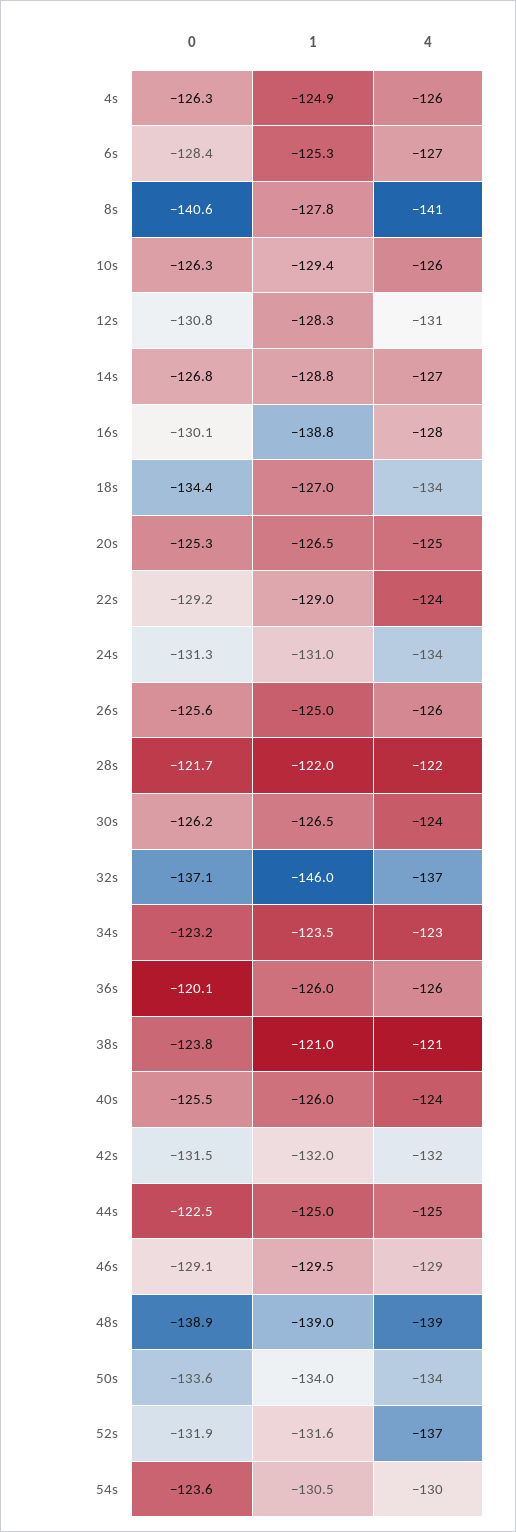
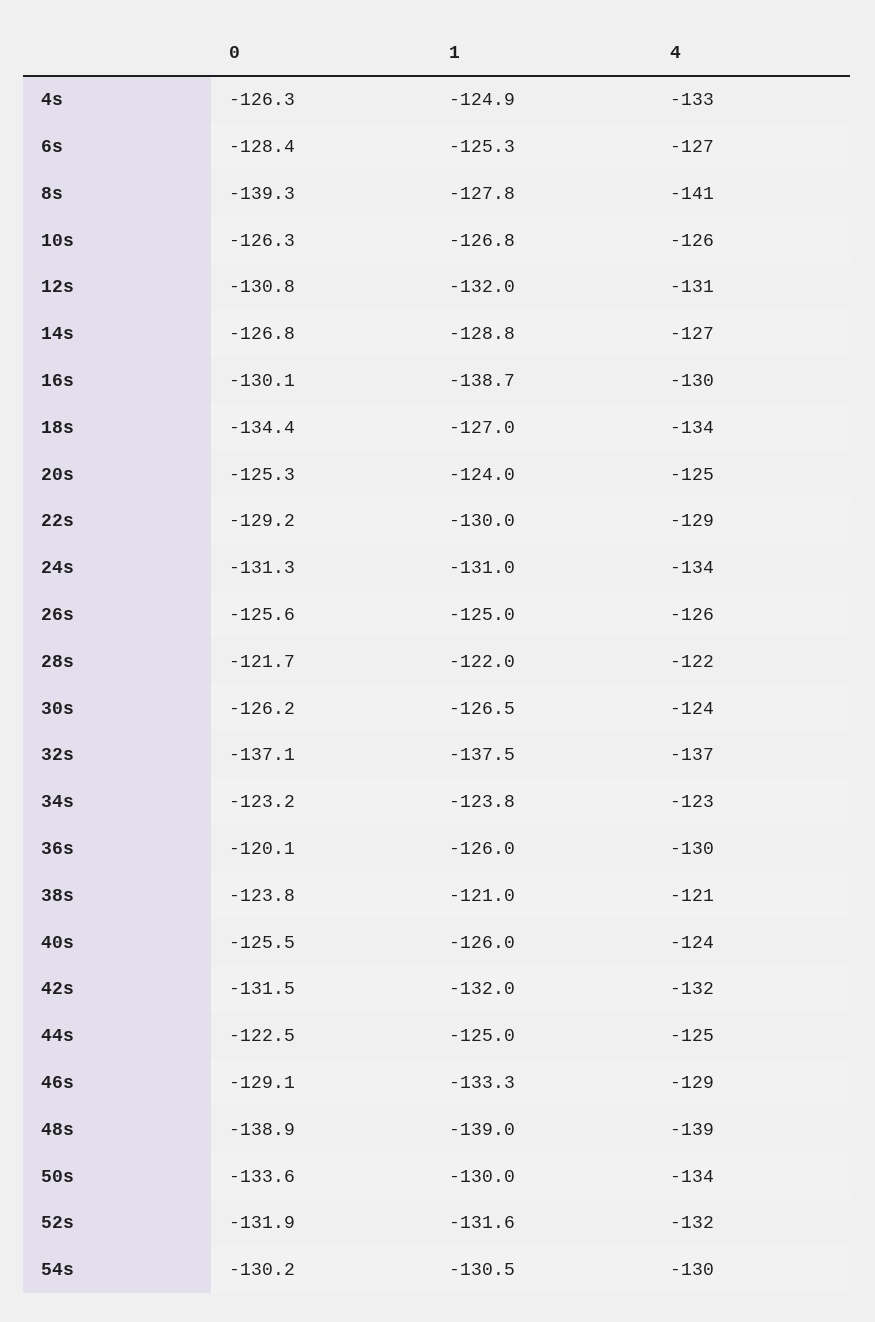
4, 4s: -126 -> -133
0, 8s: -140.6 -> -139.3
1, 10s: -129.4 -> -126.8
1, 12s: -128.3 -> -132
1, 16s: -138.8 -> -138.7
4, 16s: -128 -> -130
1, 20s: -126.5 -> -124
1, 22s: -129 -> -130
4, 22s: -124 -> -129
1, 32s: -146 -> -137.5
1, 34s: -123.5 -> -123.8
4, 36s: -126 -> -130
1, 46s: -129.5 -> -133.3
1, 50s: -134 -> -130
4, 52s: -137 -> -132
0, 54s: -123.6 -> -130.2

